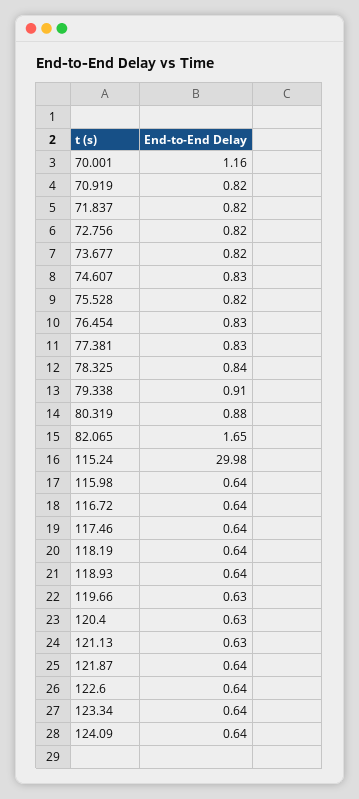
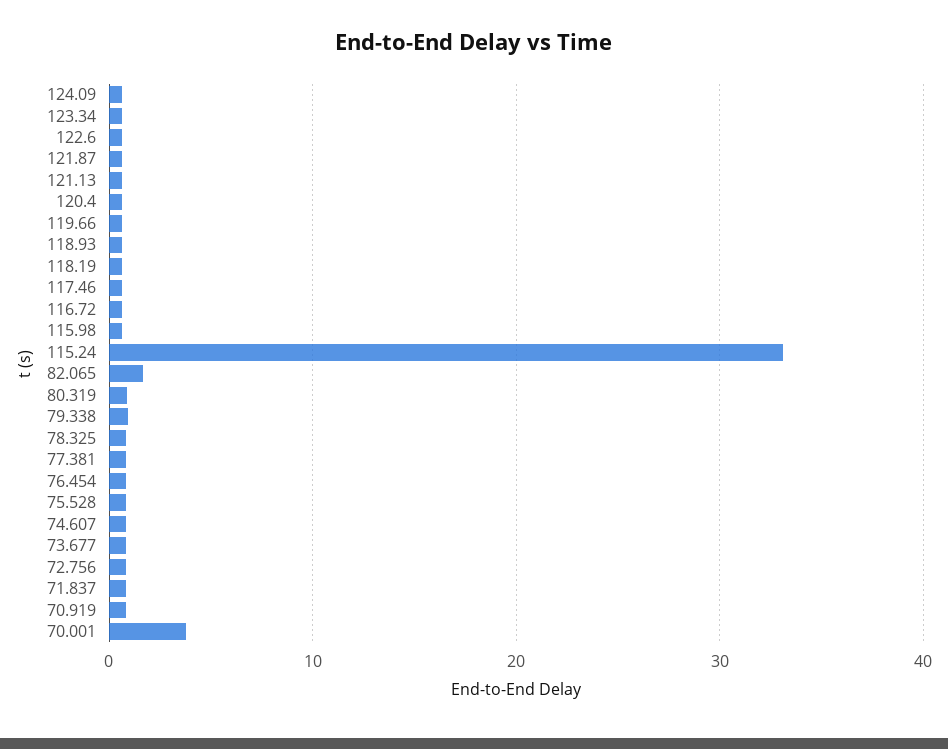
70.001: 1.16 -> 4
115.24: 29.98 -> 33

